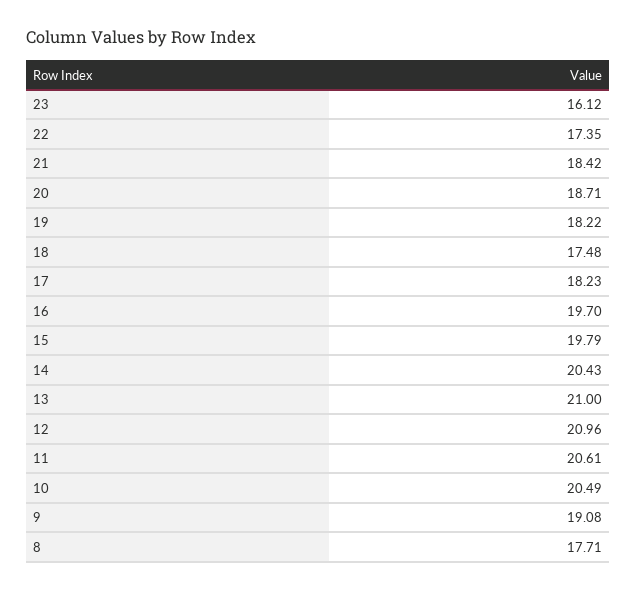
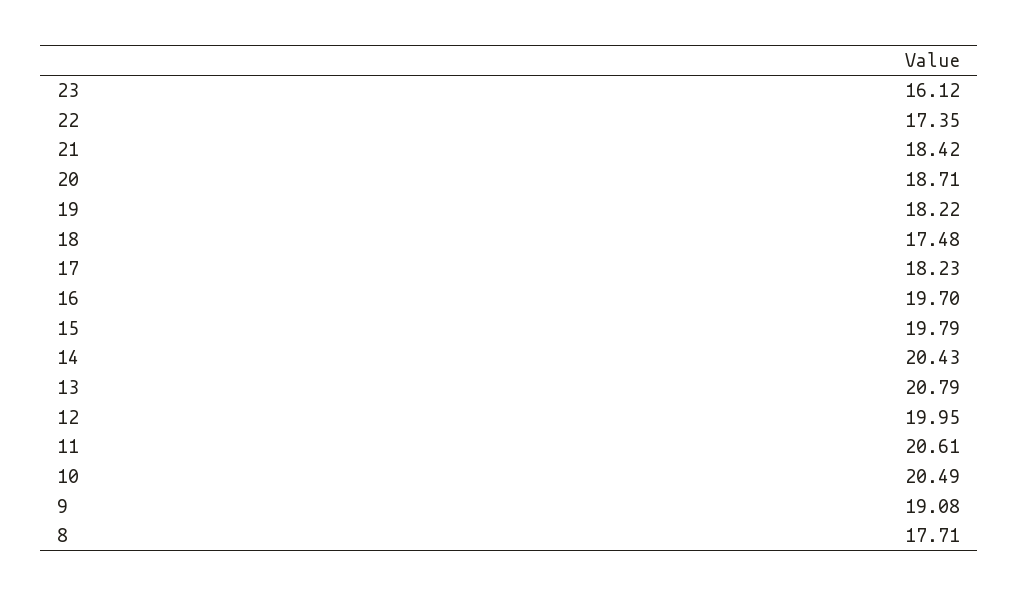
13: 21 -> 20.79
12: 20.96 -> 19.95

